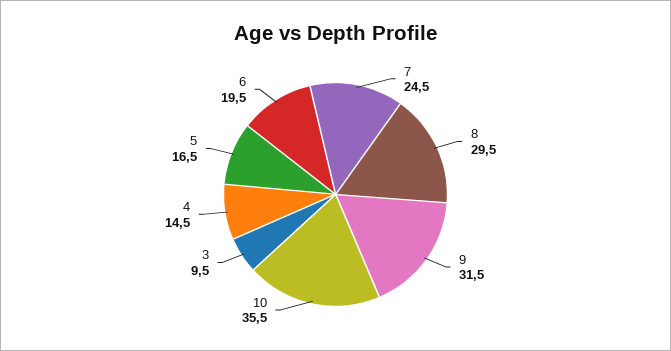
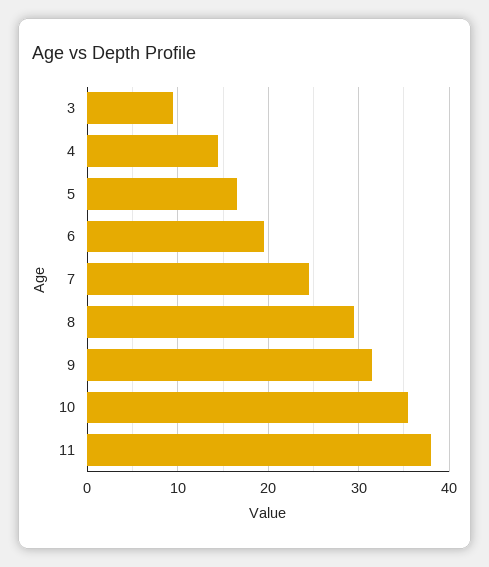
11: none -> 38

